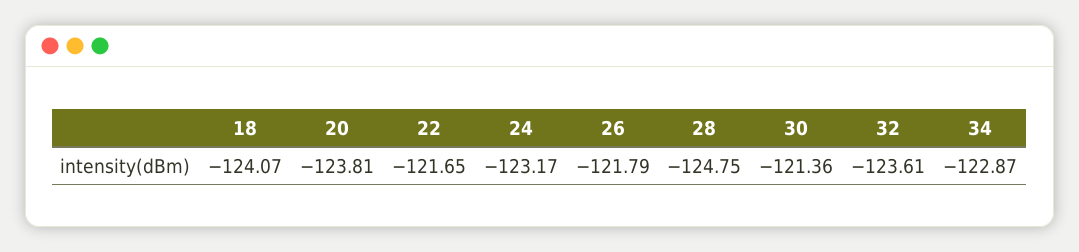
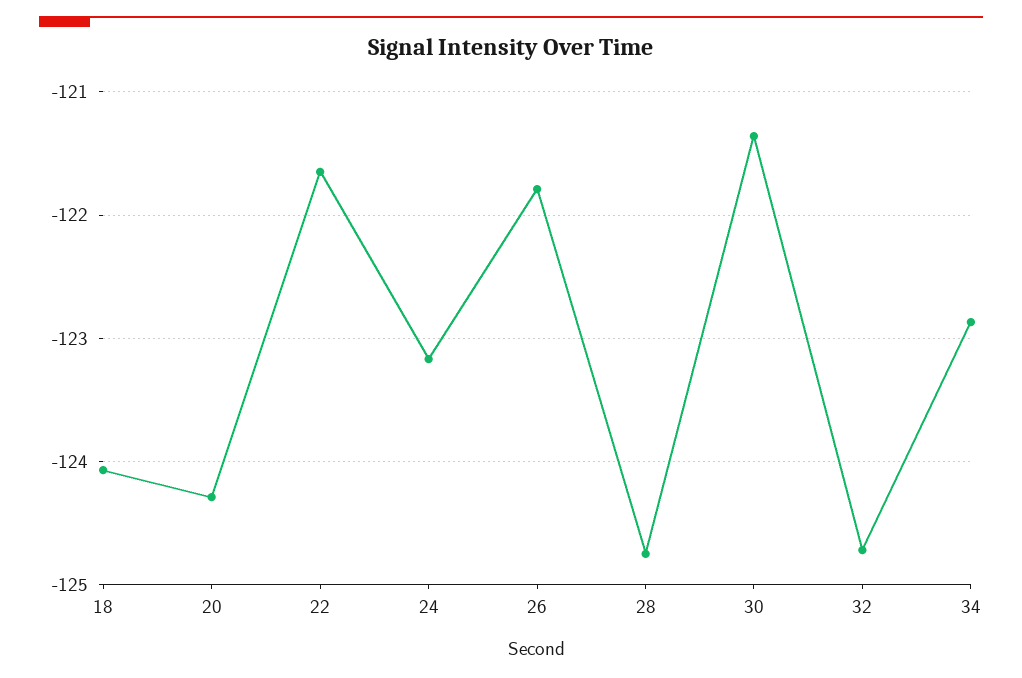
20: -123.81 -> -124.3
32: -123.61 -> -124.7

